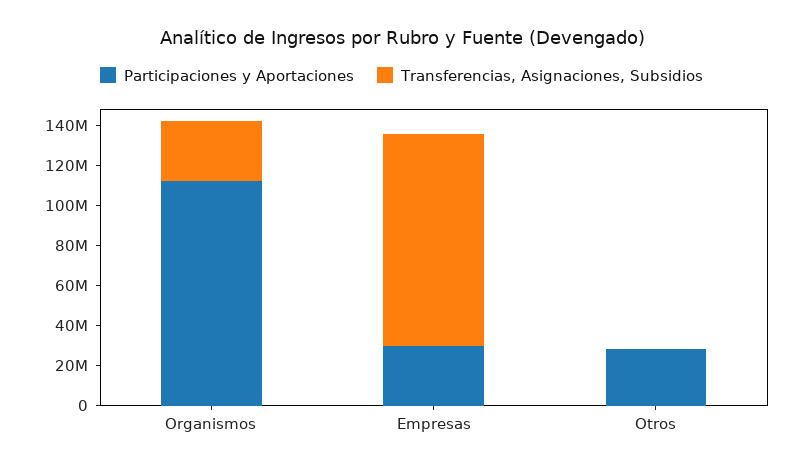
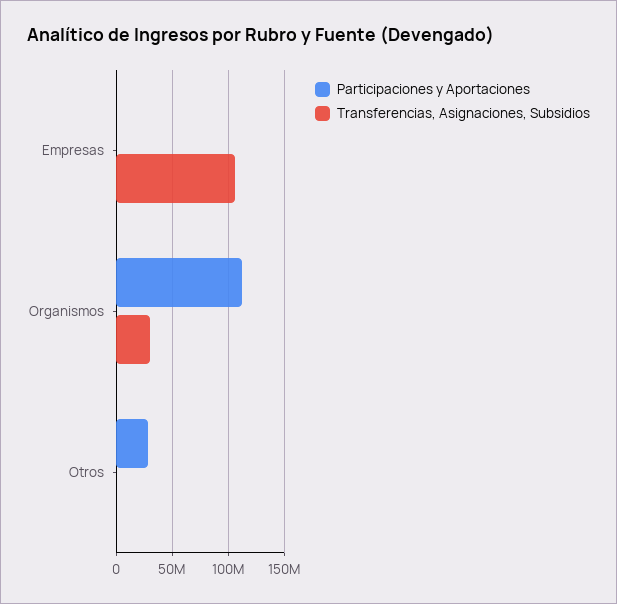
Participaciones y Aportaciones, Empresas: 30000000 -> 0

